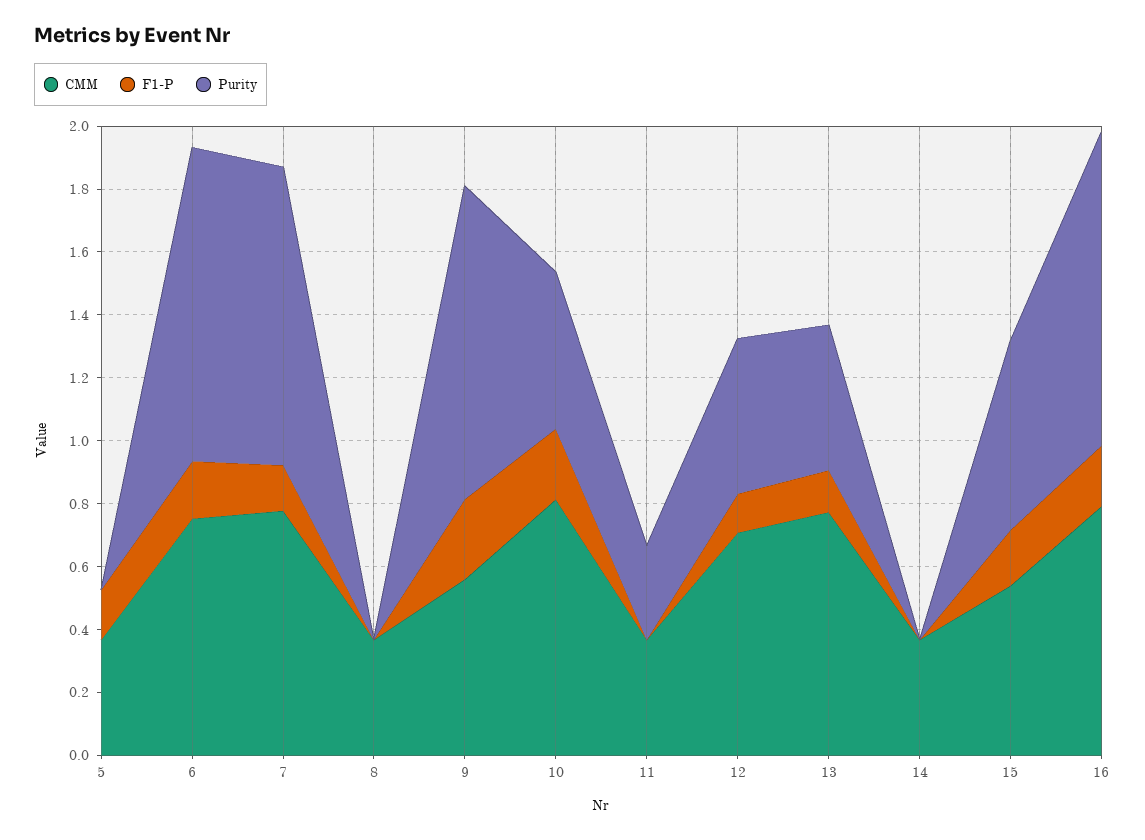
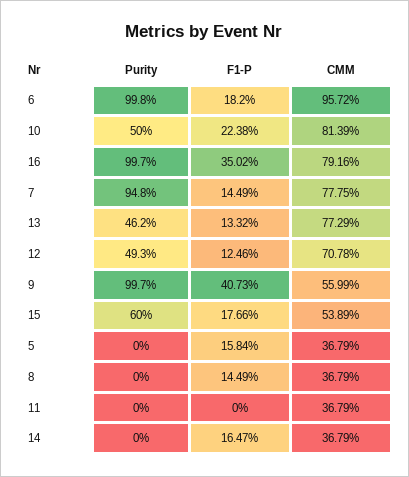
CMM, 6: 0.75 -> 0.9572
F1-P, 8: 0 -> 0.1449
F1-P, 9: 0.25 -> 0.4073
Purity, 11: 0.3 -> 0
F1-P, 14: 0 -> 0.1647
F1-P, 16: 0.2 -> 0.3502

